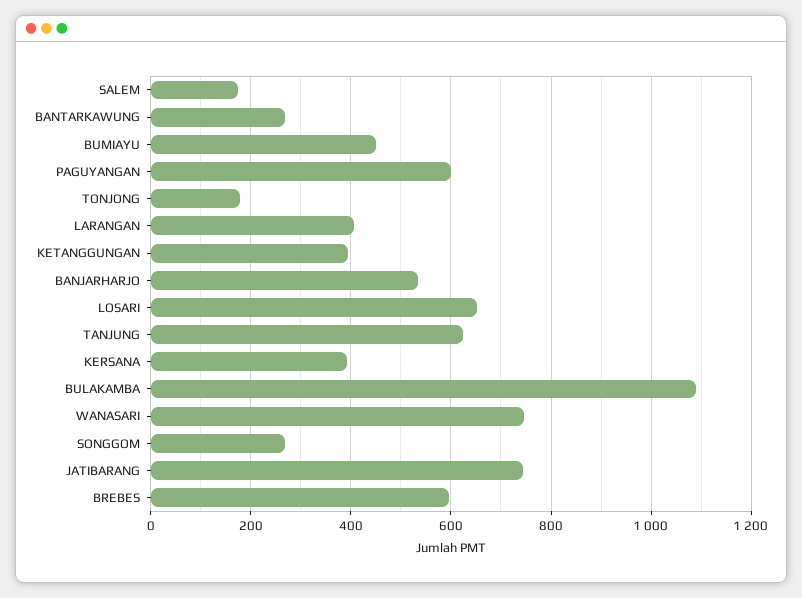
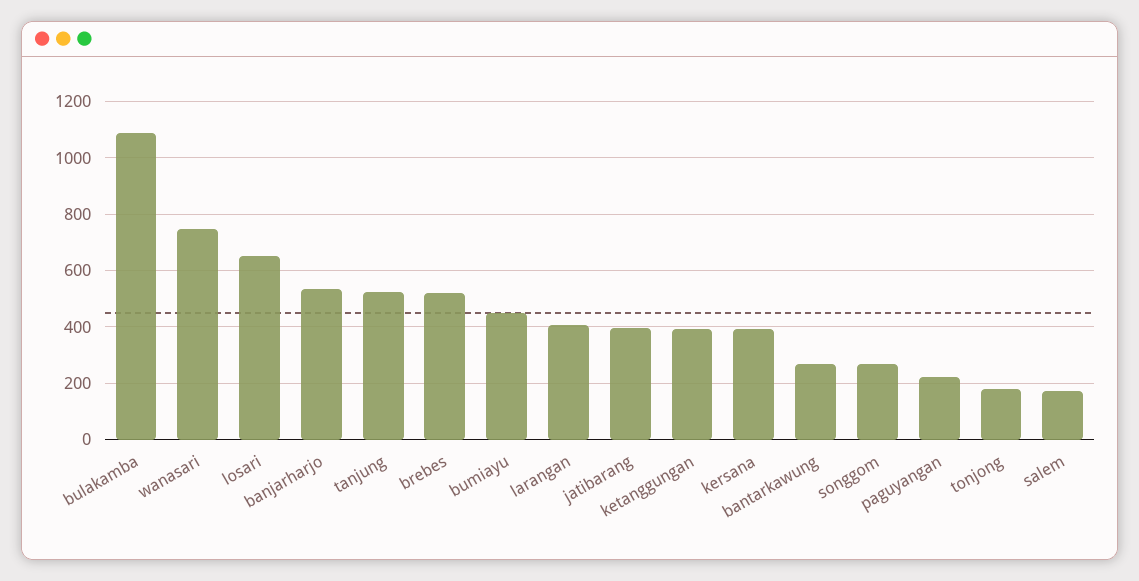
PAGUYANGAN: 600 -> 225
TANJUNG: 620 -> 525
JATIBARANG: 740 -> 400
BREBES: 600 -> 525

